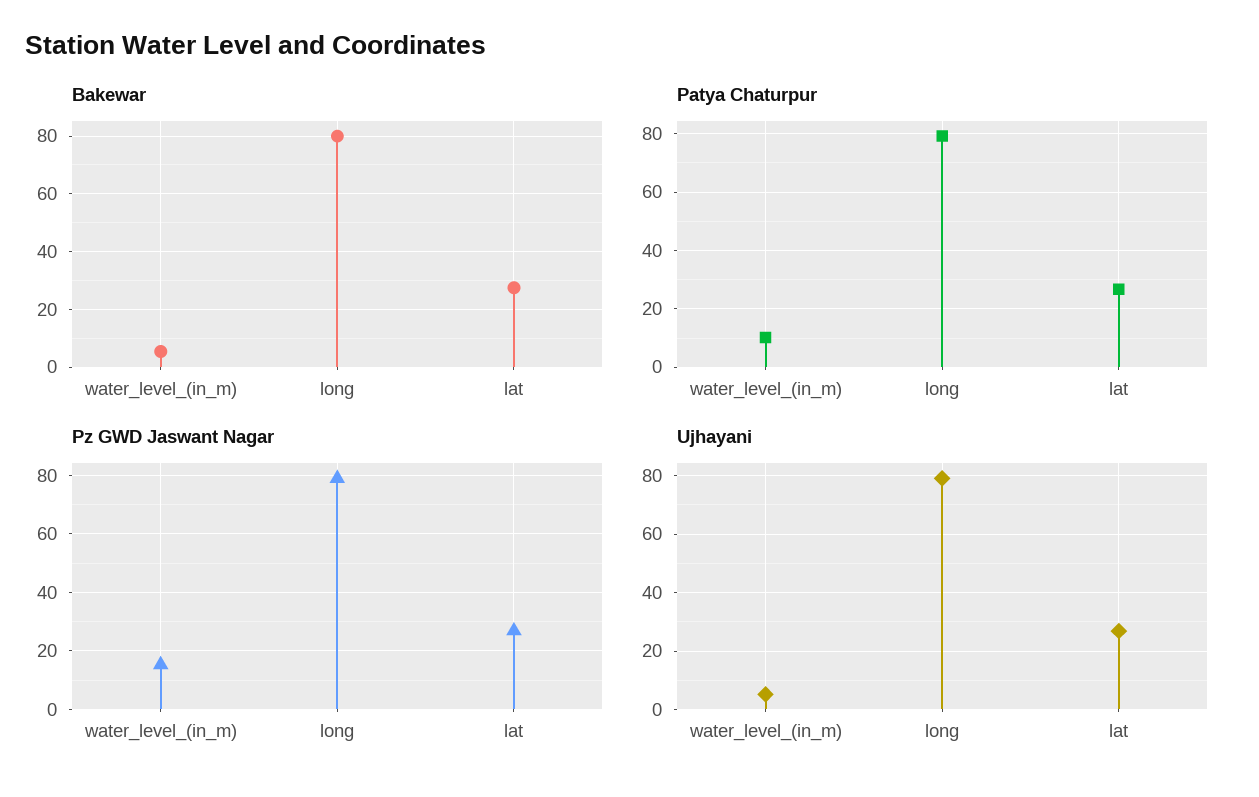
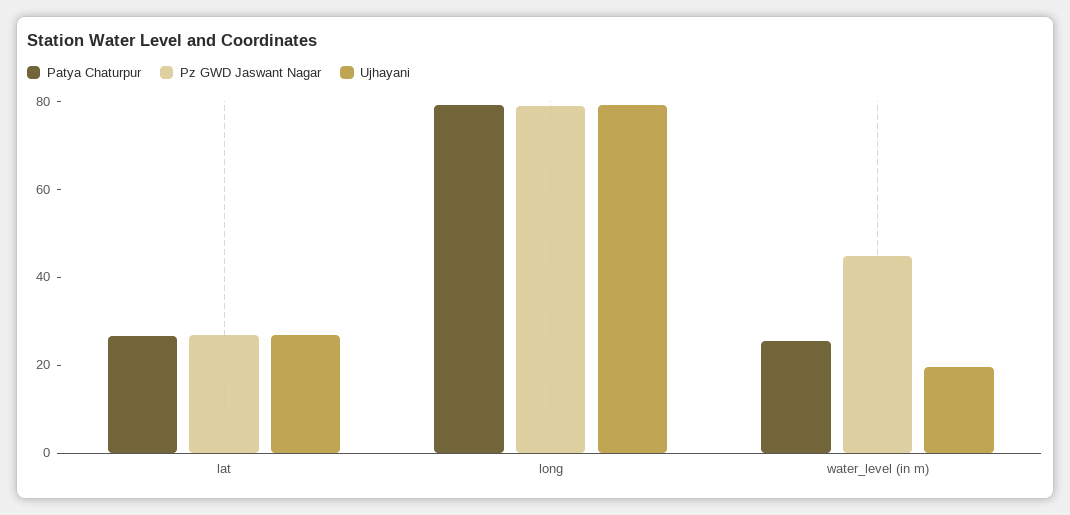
Bakewar, water_level_(in_m): 5 -> none
Bakewar, long: 80 -> none
Bakewar, lat: 27.5 -> none
Patya Chaturpur, water_level_(in_m): 10 -> 25
Pz GWD Jaswant Nagar, water_level_(in_m): 15 -> 45
Ujhayani, water_level_(in_m): 5 -> 20

